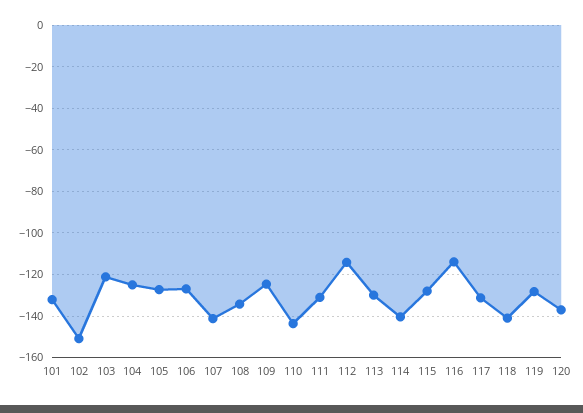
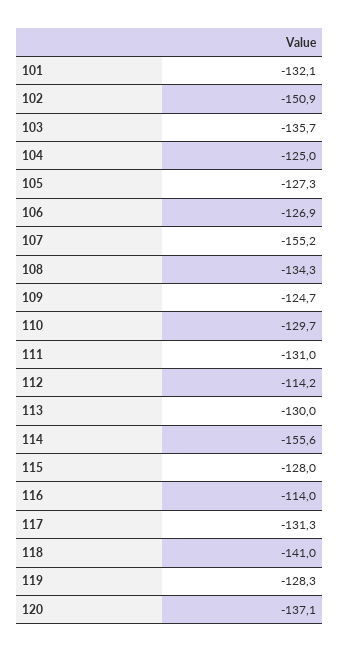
103: -120 -> -135.7
107: -140 -> -155.2
110: -145 -> -129.7
114: -140 -> -155.6

